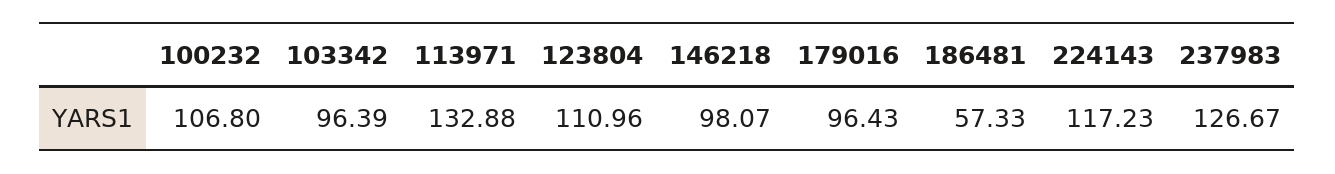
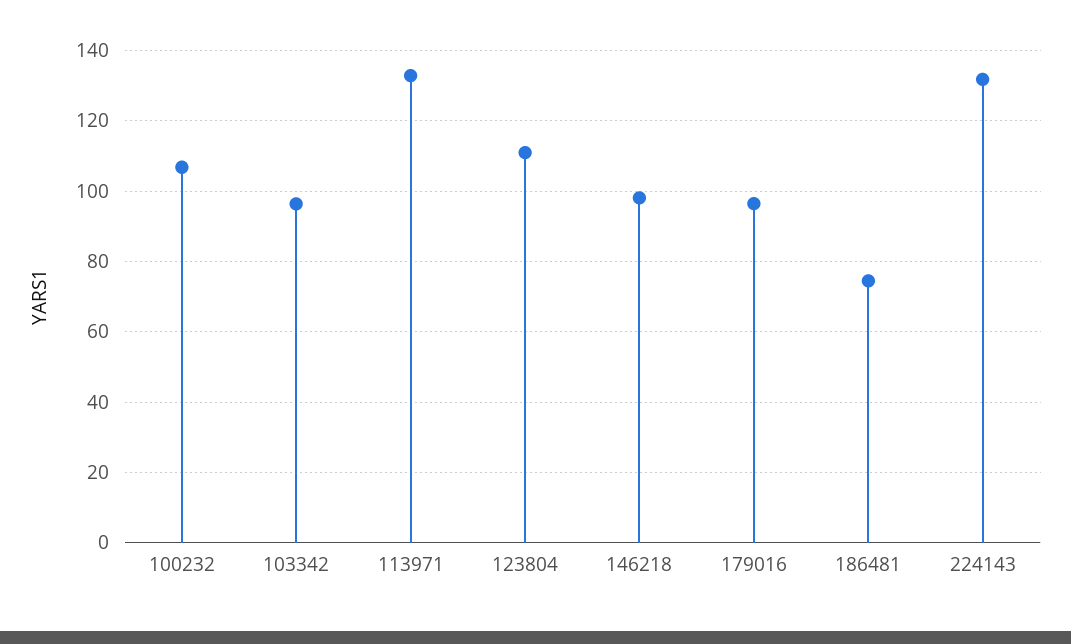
186481: 57.33 -> 74
224143: 117.23 -> 132
237983: 126.67 -> none

